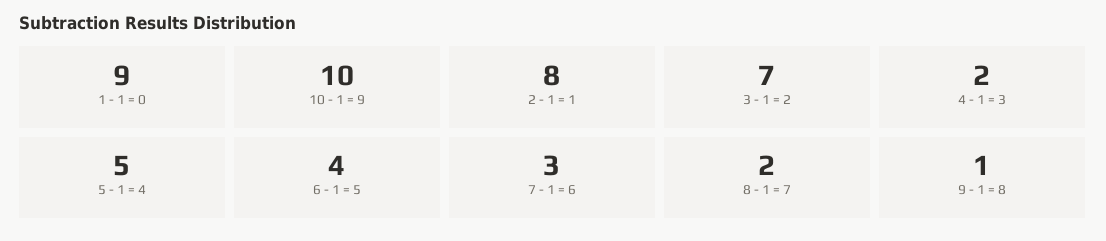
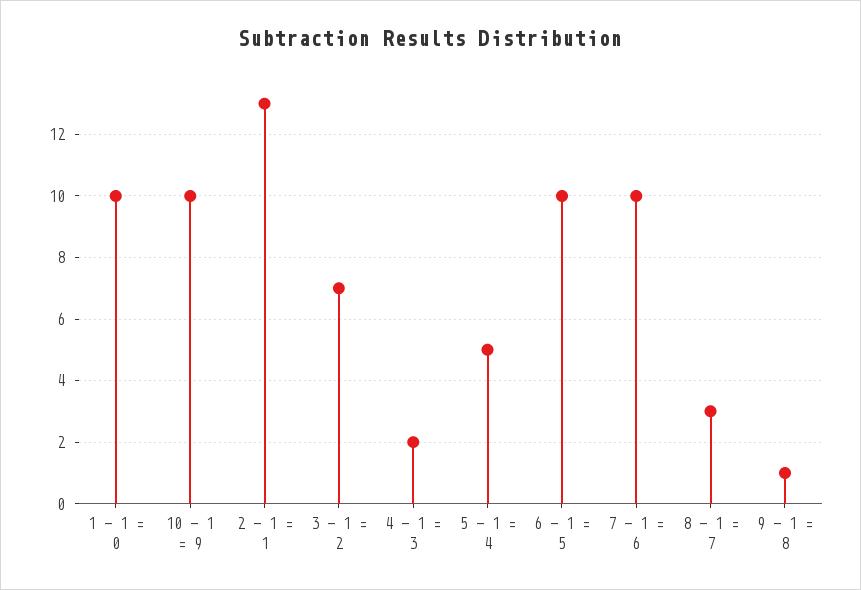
1 - 1 = 0: 9 -> 10
2 - 1 = 1: 8 -> 13
6 - 1 = 5: 4 -> 10
7 - 1 = 6: 3 -> 10
8 - 1 = 7: 2 -> 3

